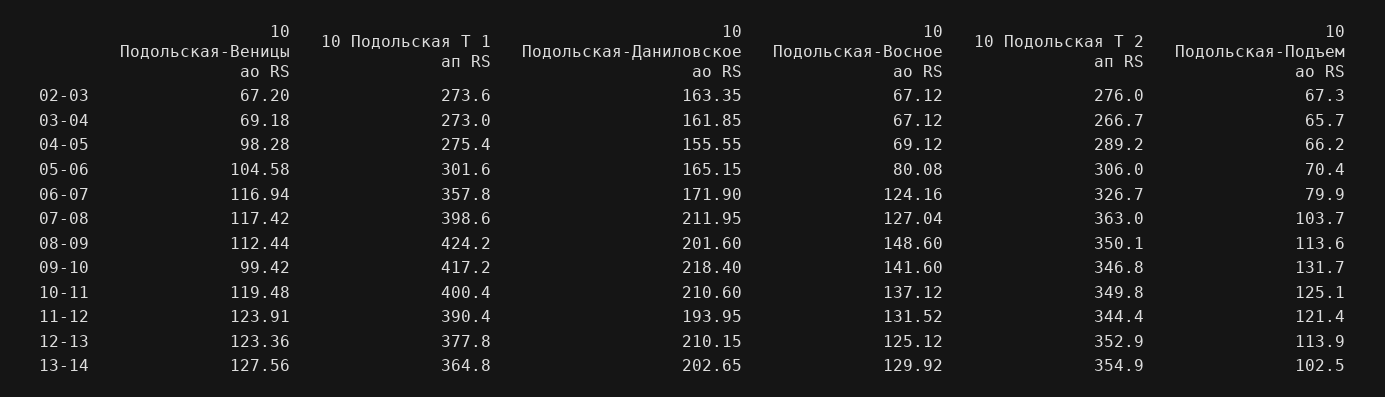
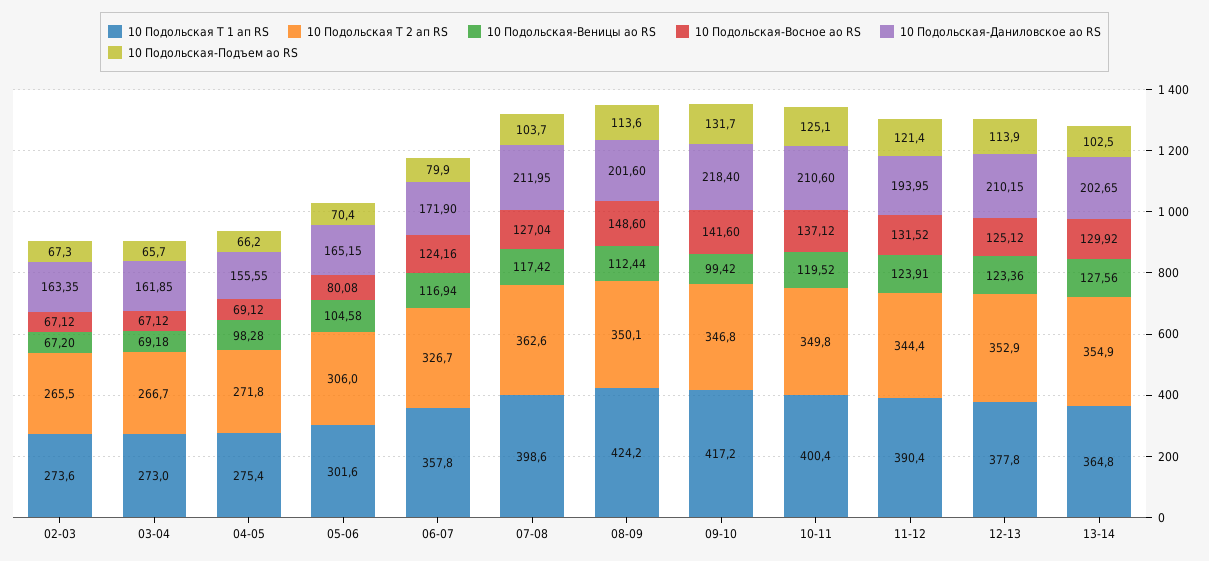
10 Подольская Т 2 ап RS, 02-03: 276 -> 265.5
10 Подольская Т 2 ап RS, 04-05: 289.2 -> 271.8
10 Подольская Т 2 ап RS, 07-08: 363 -> 362.6
10 Подольская-Веницы ао RS, 10-11: 119.48 -> 119.52

